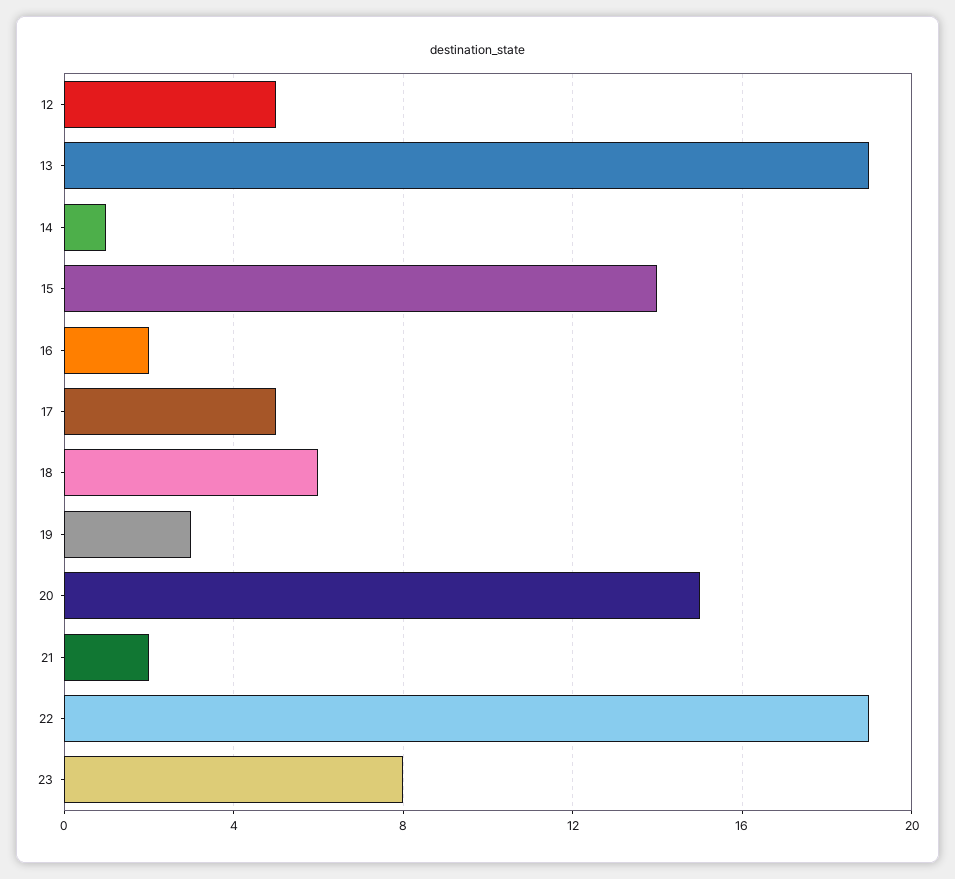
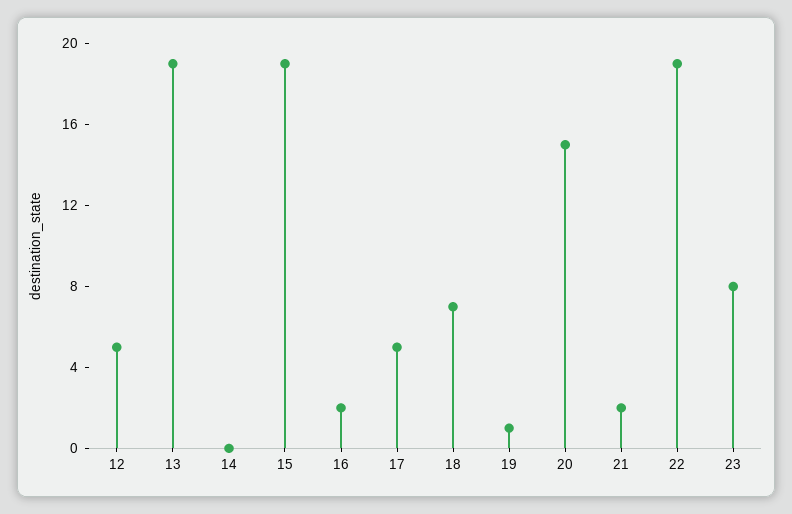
14: 1 -> 0
15: 14 -> 19
18: 6 -> 7
19: 3 -> 1

